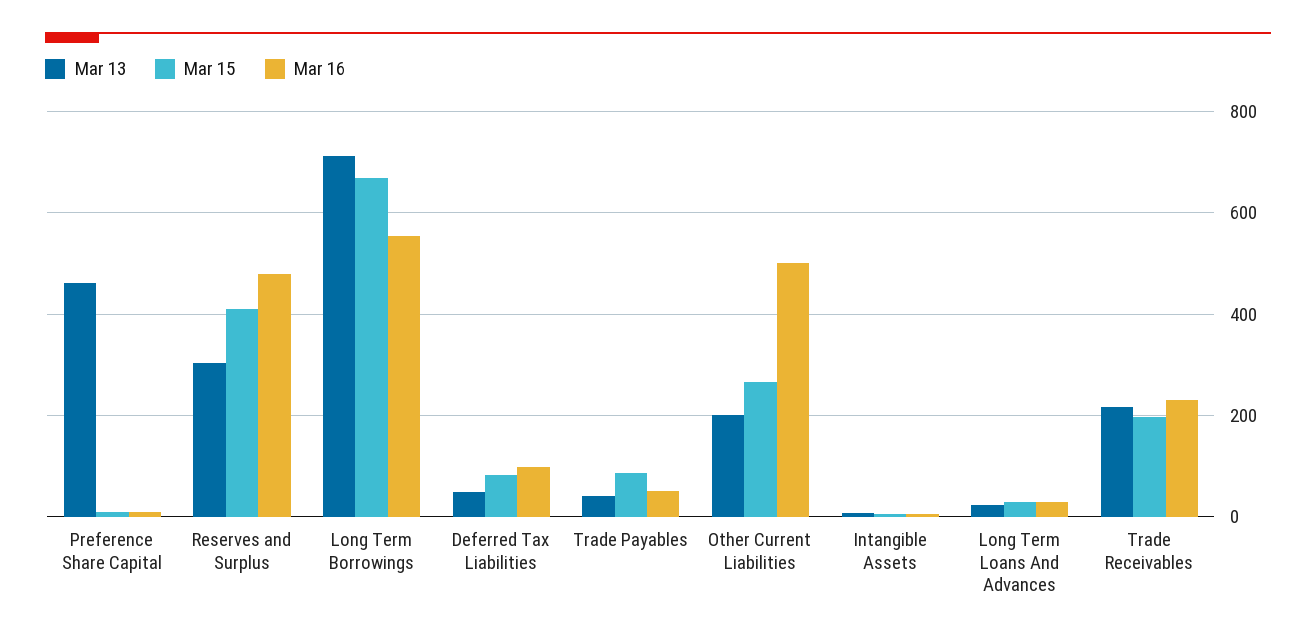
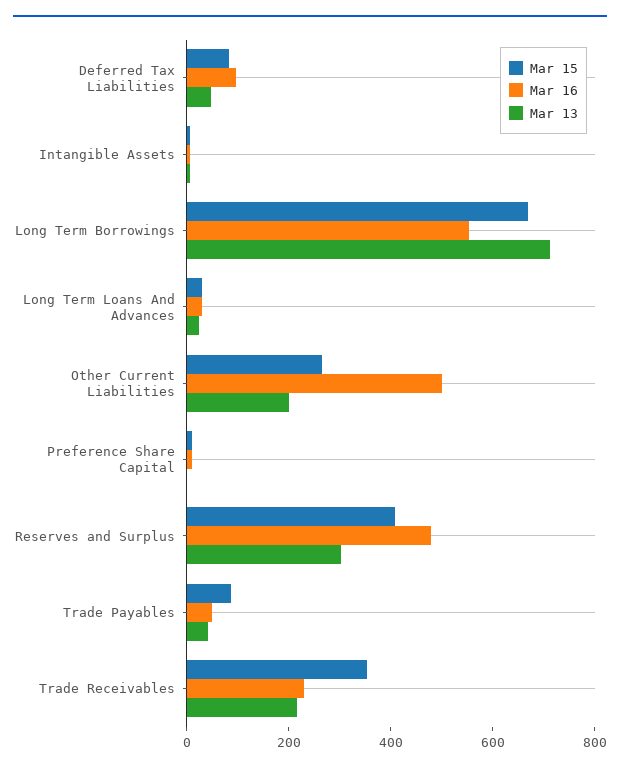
Mar 13, Preference Share Capital: 460 -> 0
Mar 15, Trade Receivables: 200 -> 350

